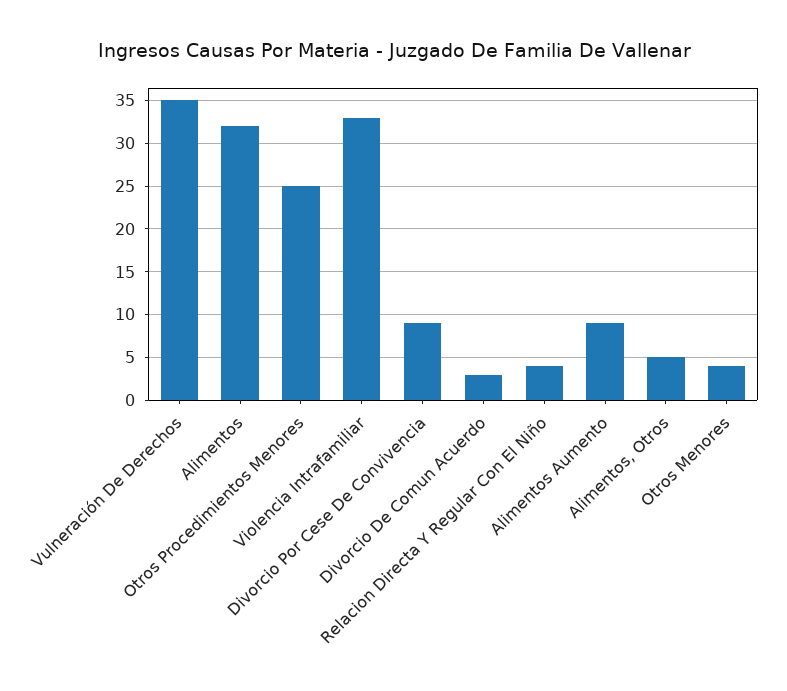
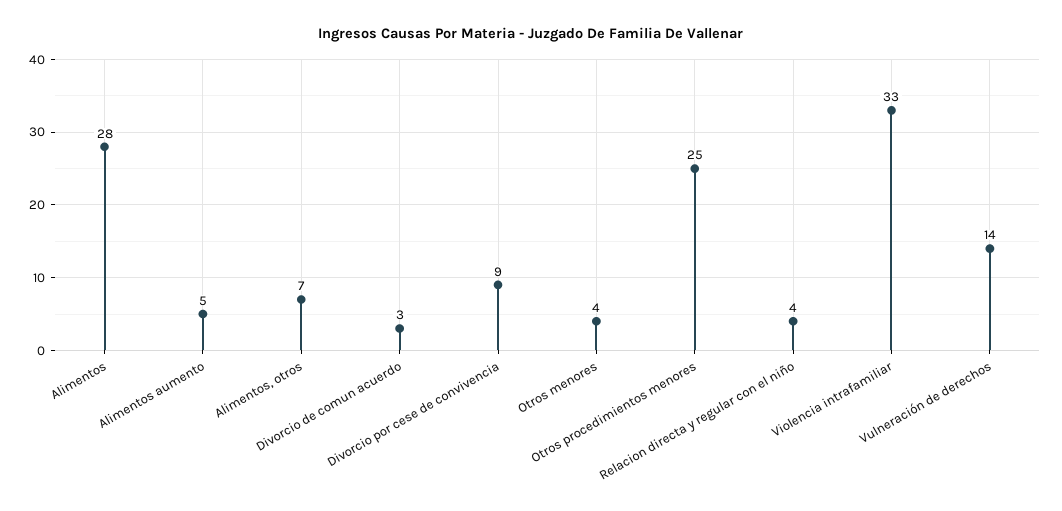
Vulneración De Derechos: 35 -> 14
Alimentos: 32 -> 28
Alimentos Aumento: 9 -> 5
Alimentos, Otros: 5 -> 7

